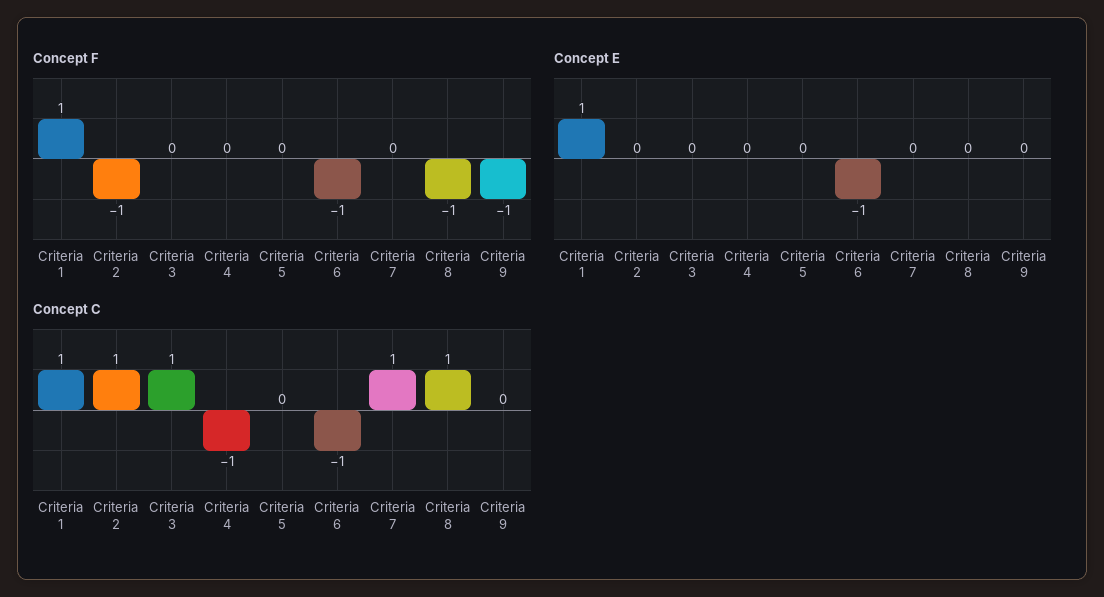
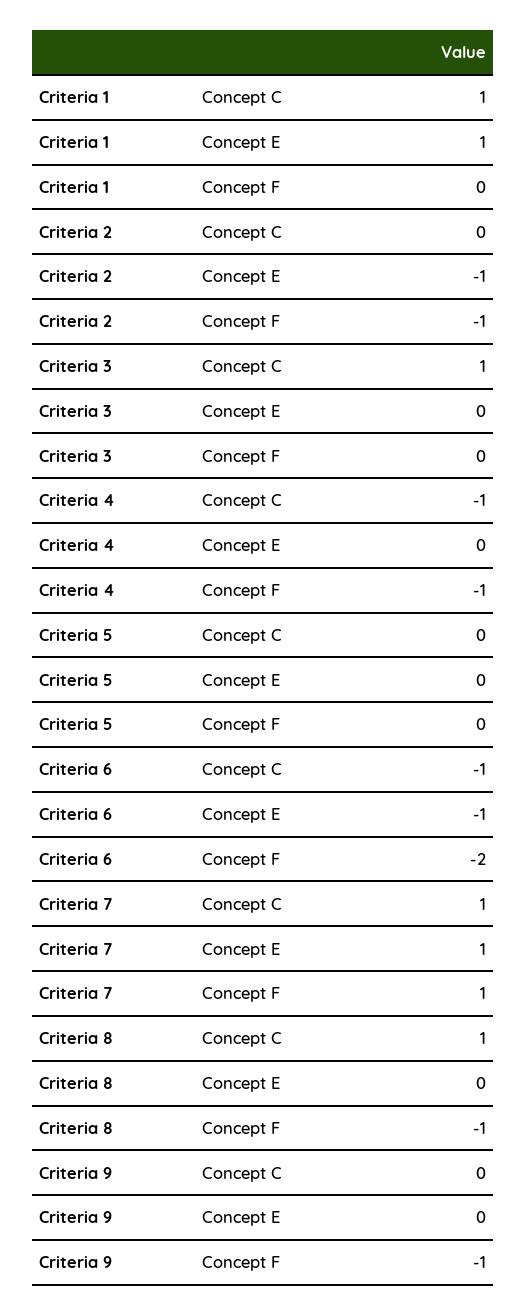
Concept F, Criteria 1: 1 -> 0
Concept F, Criteria 4: 0 -> -1
Concept F, Criteria 6: -1 -> -2
Concept F, Criteria 7: 0 -> 1
Concept E, Criteria 2: 0 -> -1
Concept E, Criteria 7: 0 -> 1
Concept C, Criteria 2: 1 -> 0

